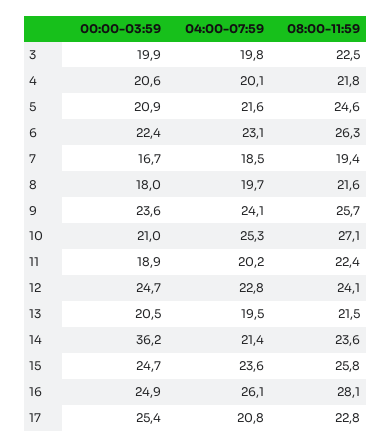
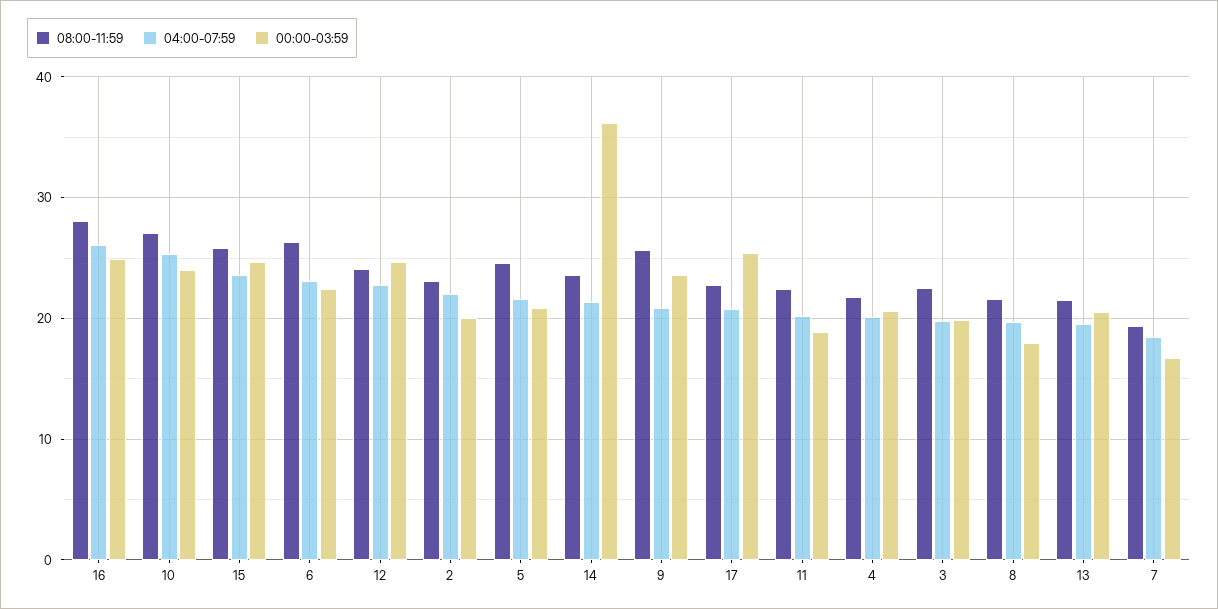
04:00-07:59, 9: 24.1 -> 21
00:00-03:59, 10: 21 -> 24
08:00-11:59, 2: none -> 23
04:00-07:59, 2: none -> 22
00:00-03:59, 2: none -> 20

